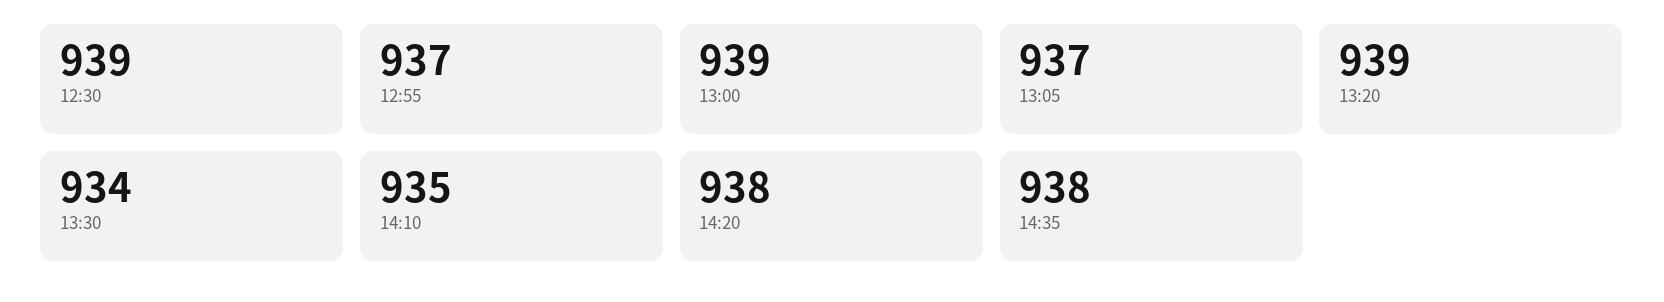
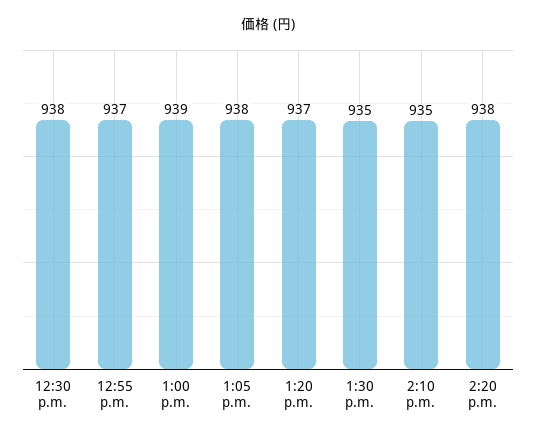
12:30: 939 -> 938
13:05: 937 -> 938
13:20: 939 -> 937
13:30: 934 -> 935
14:35: 938 -> none

